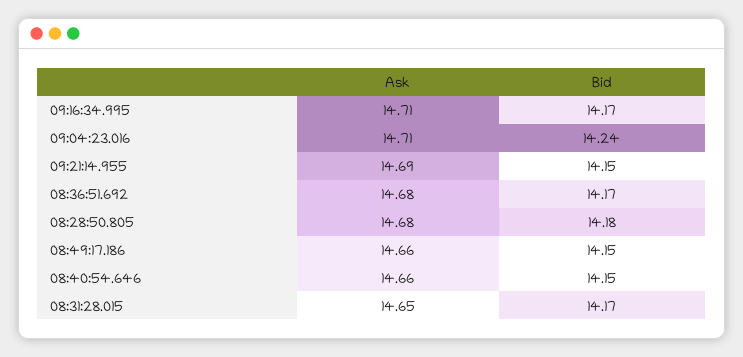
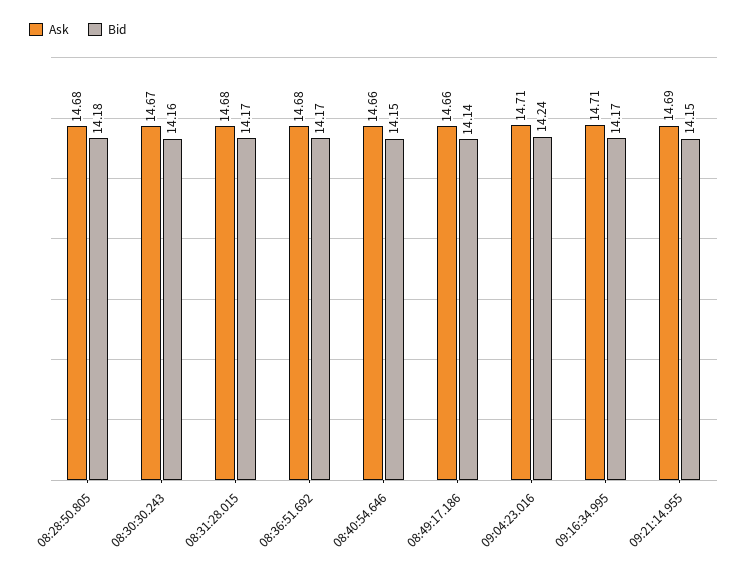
Bid, 08:49:17.186: 14.15 -> 14.14
Ask, 08:31:28.015: 14.65 -> 14.68
Ask, 08:30:30.243: none -> 14.67
Bid, 08:30:30.243: none -> 14.16

